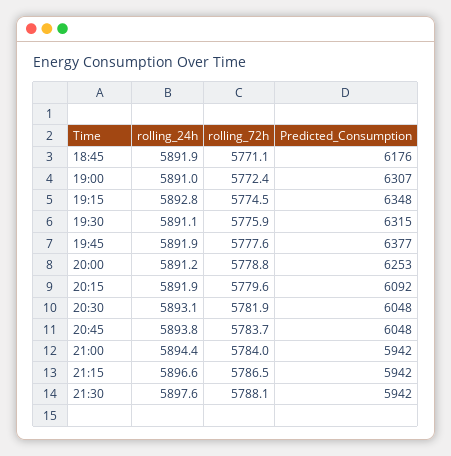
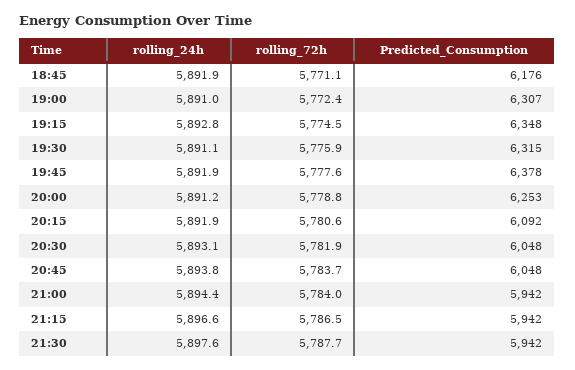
Predicted_Consumption, 19:45: 6377 -> 6378
rolling_72h, 20:15: 5779.6 -> 5780.6
rolling_72h, 21:30: 5788.1 -> 5787.7

